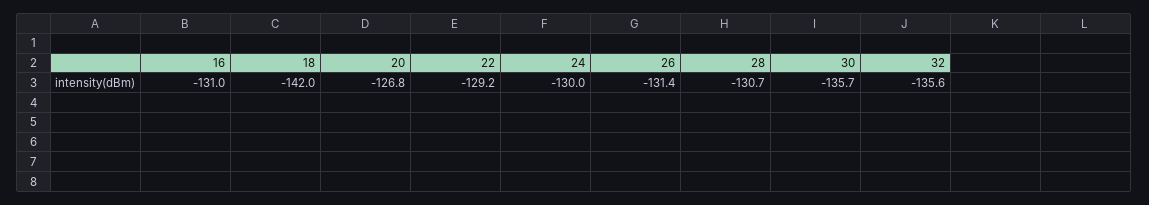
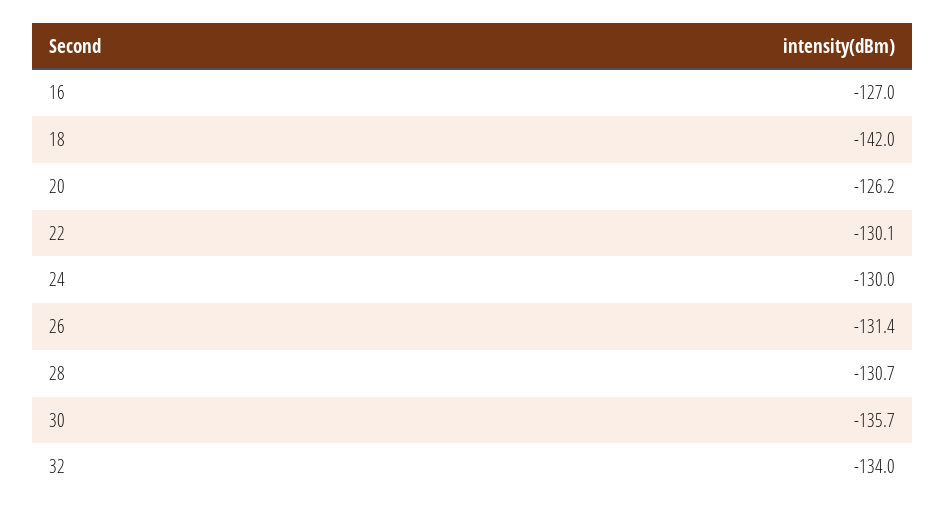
16: -131 -> -127
20: -126.8 -> -126.2
22: -129.2 -> -130.1
32: -135.6 -> -134

